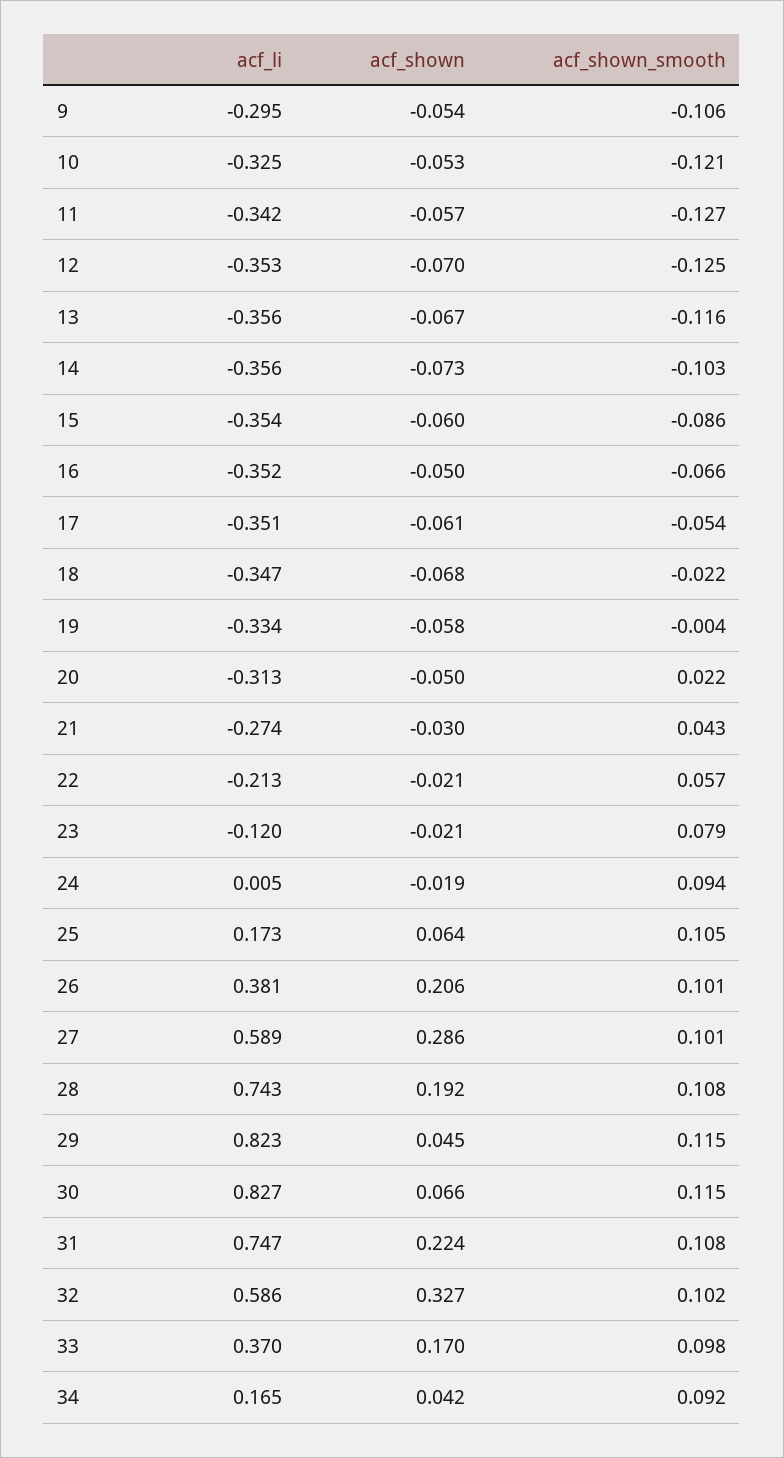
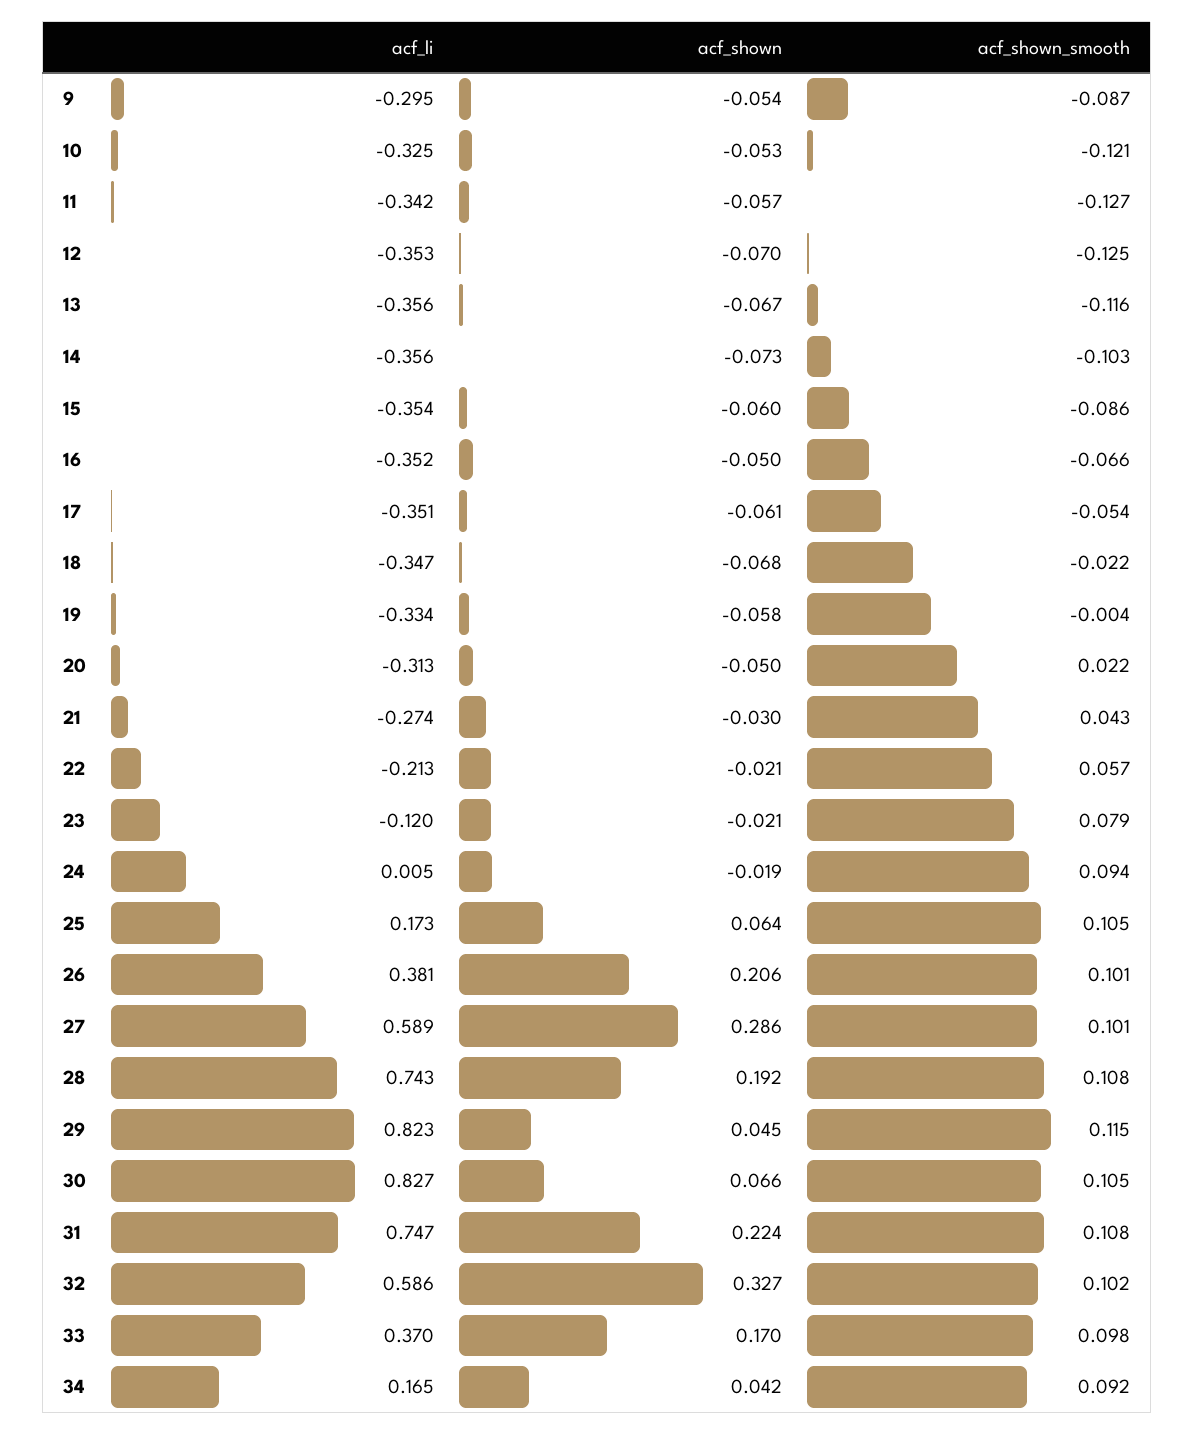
acf_shown_smooth, 9: -0.106 -> -0.087
acf_shown_smooth, 30: 0.115 -> 0.105

